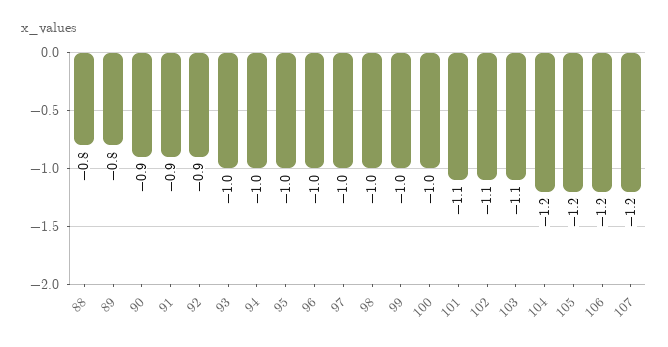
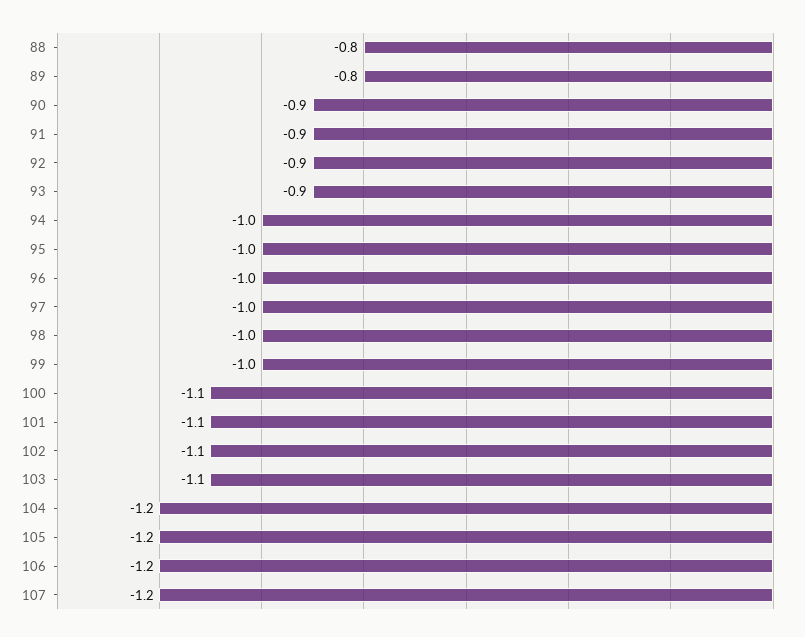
93: -1 -> -0.9
100: -1 -> -1.1

